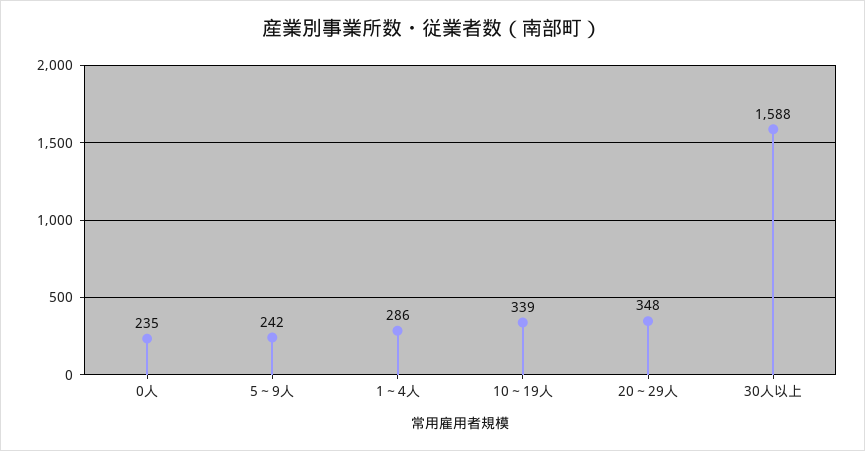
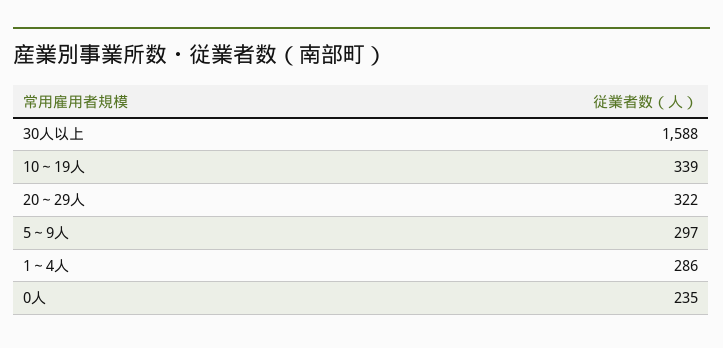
5～9人: 242 -> 297
20～29人: 348 -> 322

